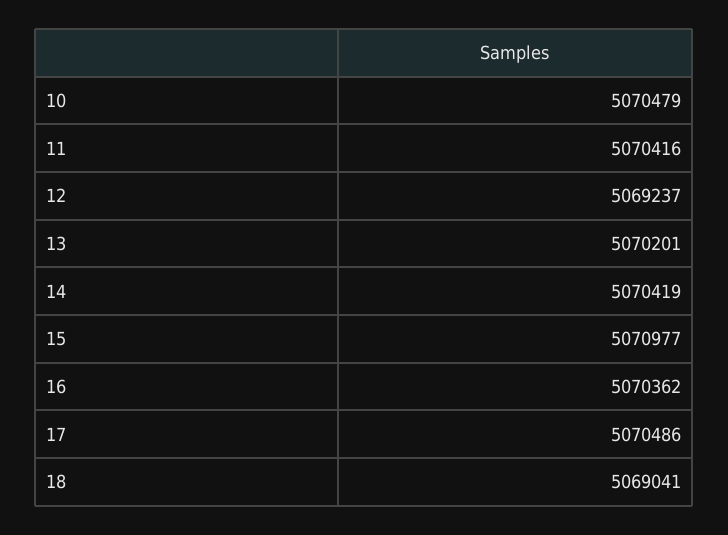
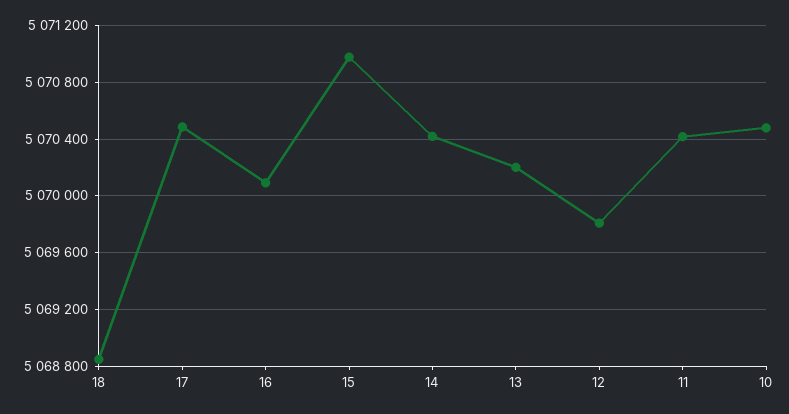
12: 5069237 -> 5069800
16: 5070362 -> 5070100
18: 5069041 -> 5068850

